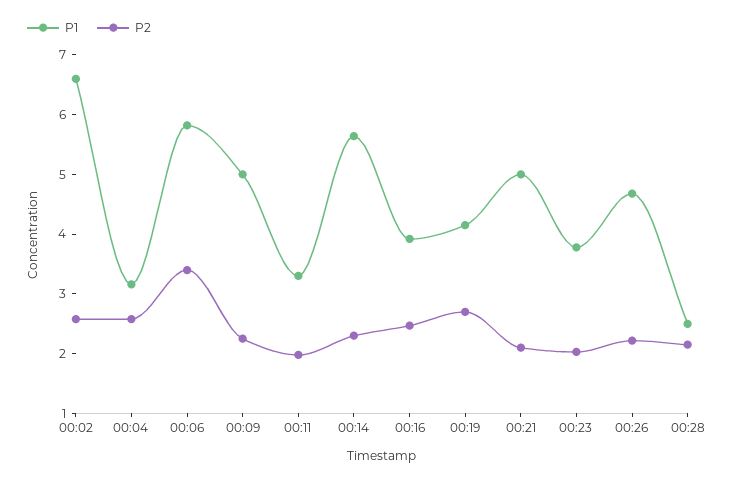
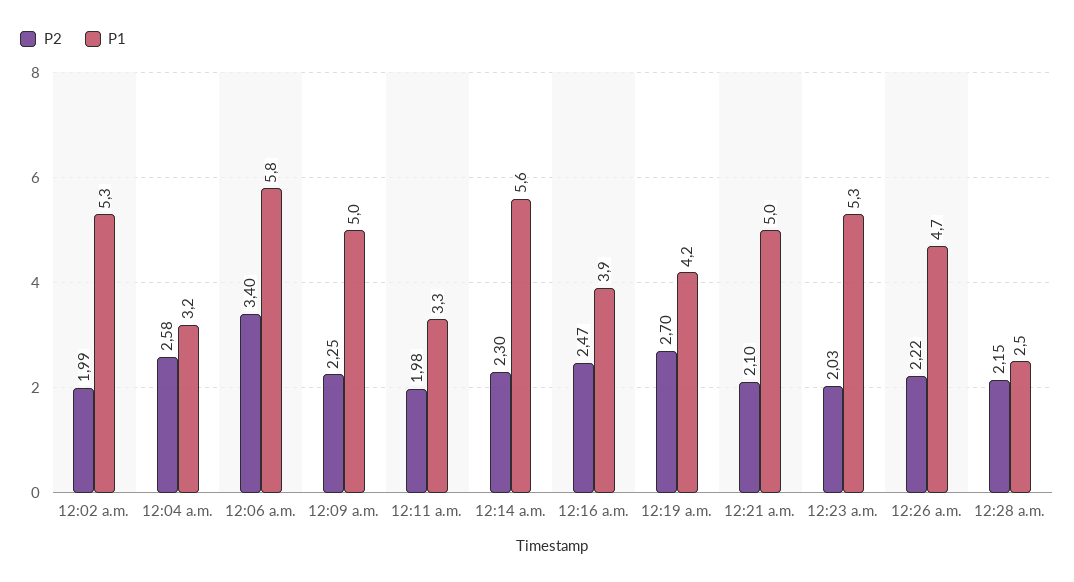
P1, 00:02: 6.6 -> 5.3
P2, 00:02: 2.6 -> 1.99
P1, 00:23: 3.8 -> 5.3

